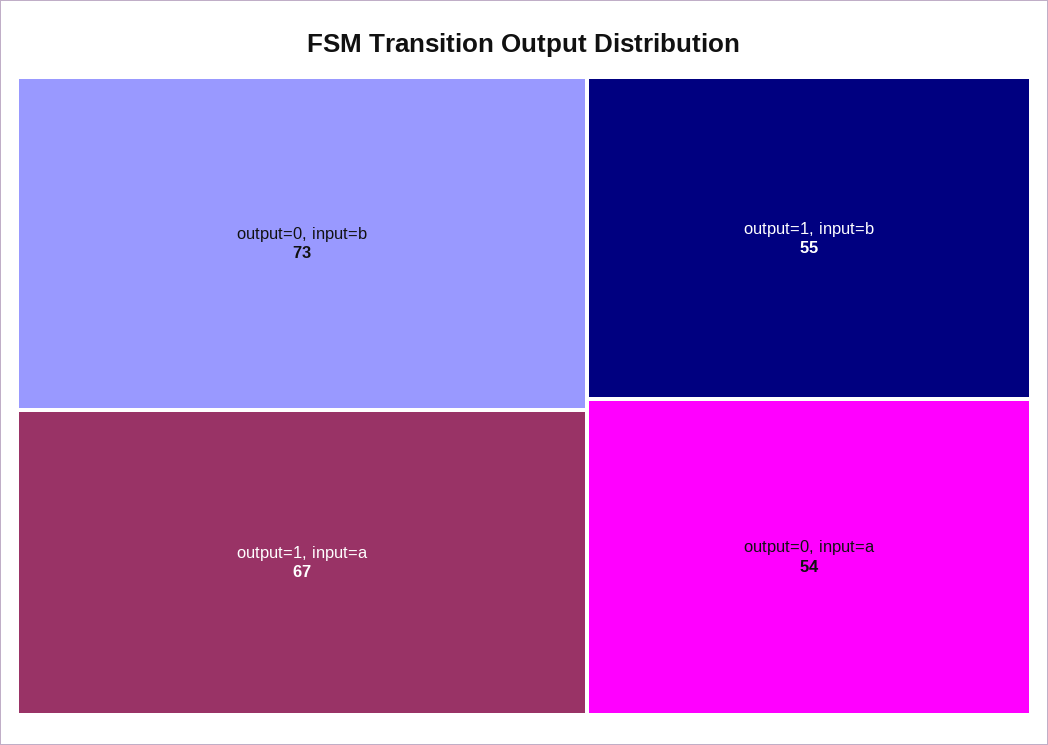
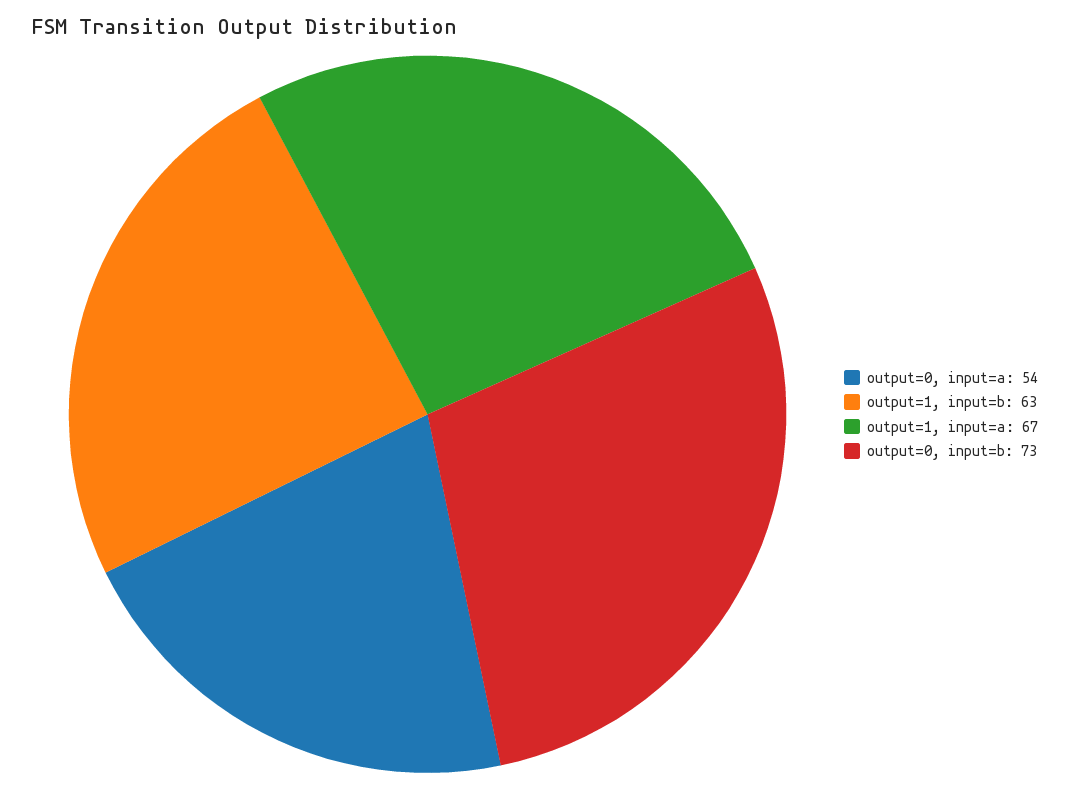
output=1, input=b: 55 -> 63

